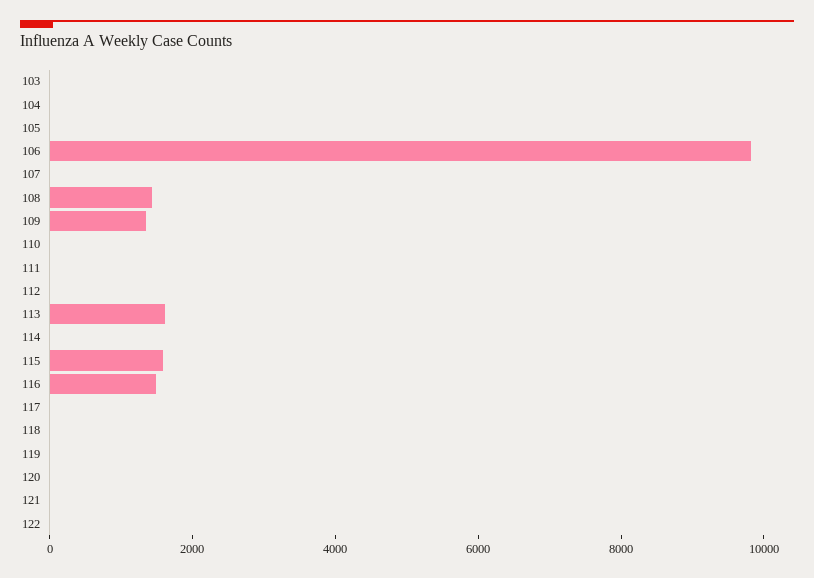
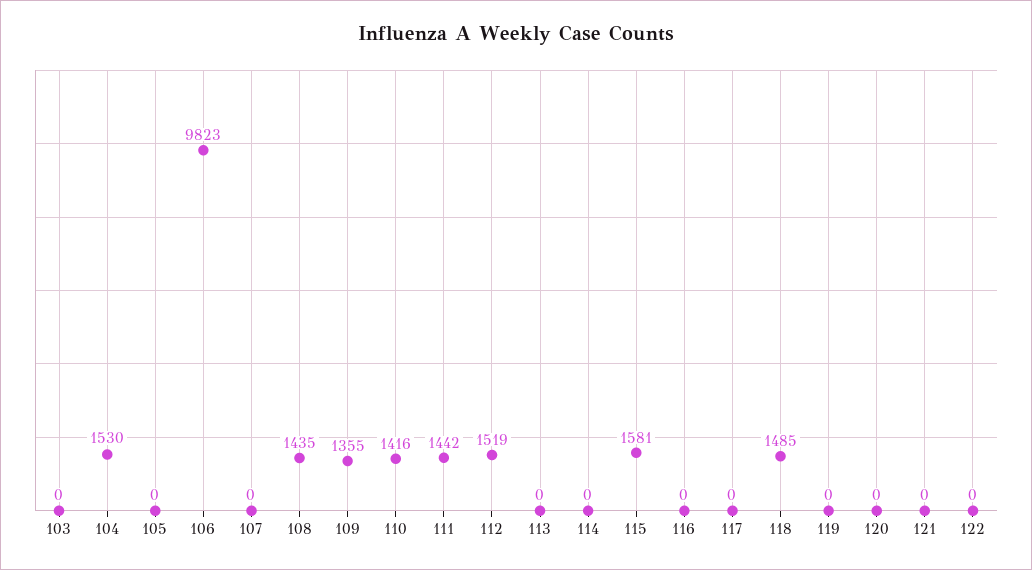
104: 0 -> 1530
110: 0 -> 1416
111: 0 -> 1442
112: 0 -> 1519
113: 1500 -> 0
116: 1500 -> 0
118: 0 -> 1485

